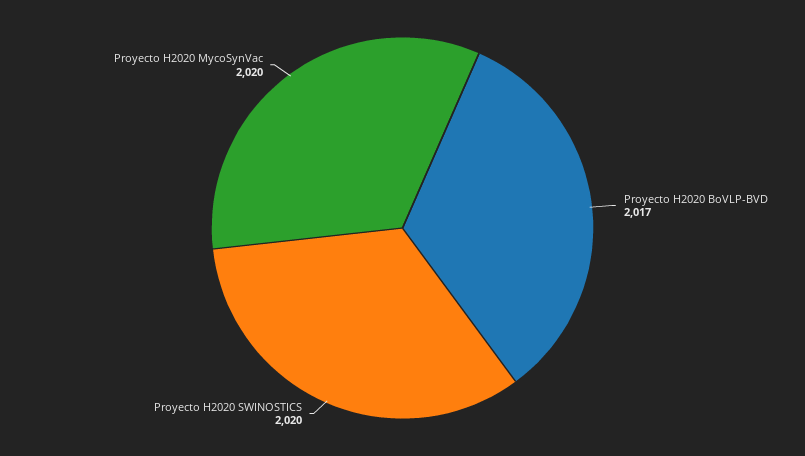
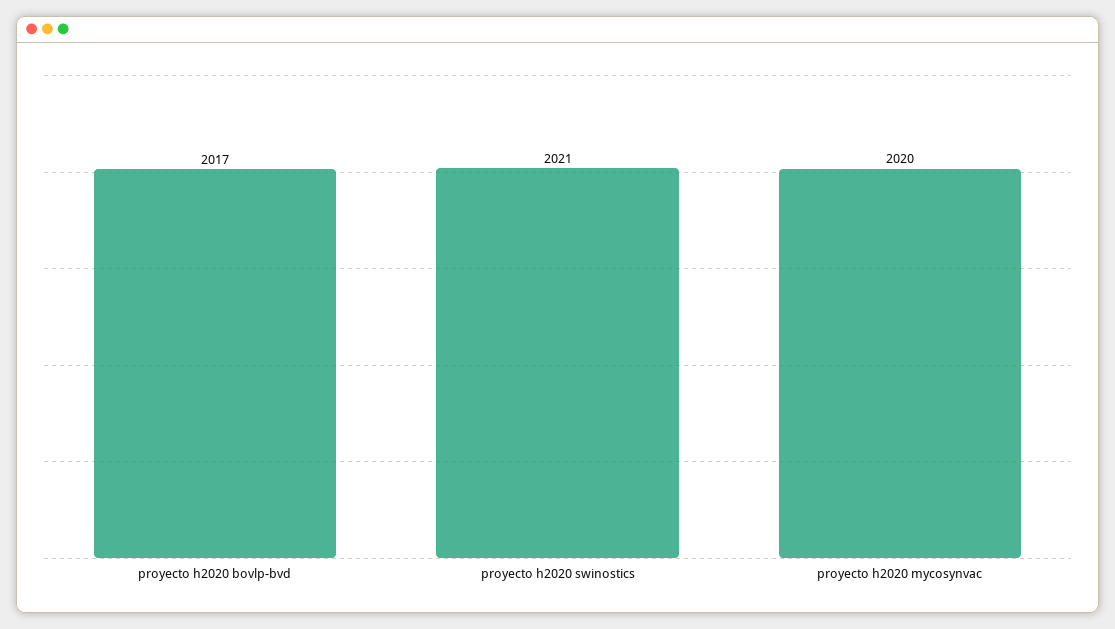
Proyecto H2020 SWINOSTICS: 2020 -> 2021

